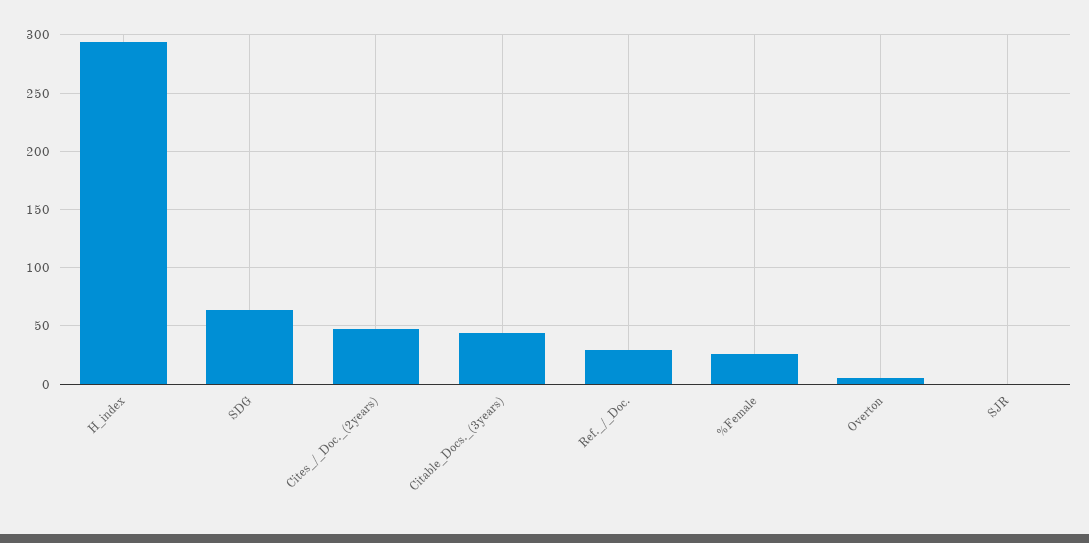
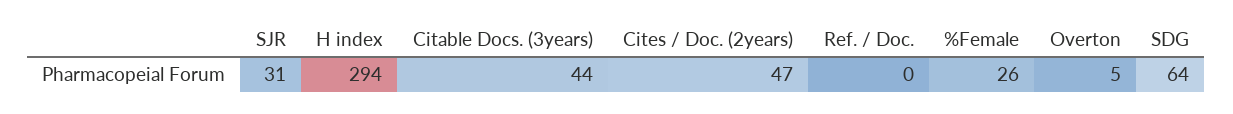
Ref._/_Doc.: 30 -> 0
SJR: 0 -> 31

